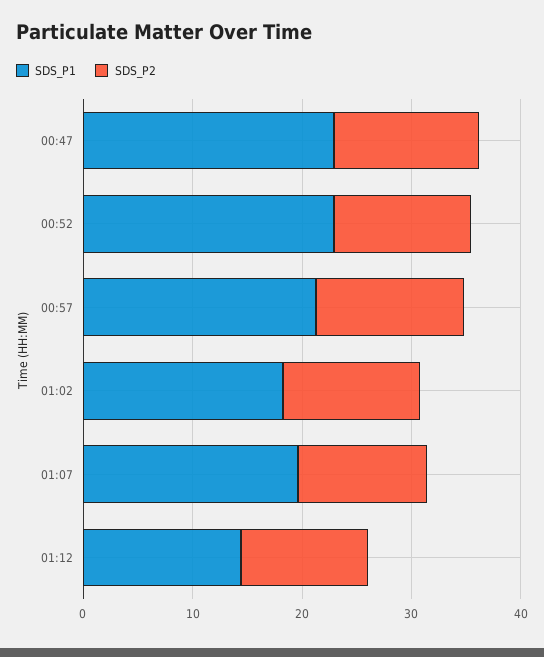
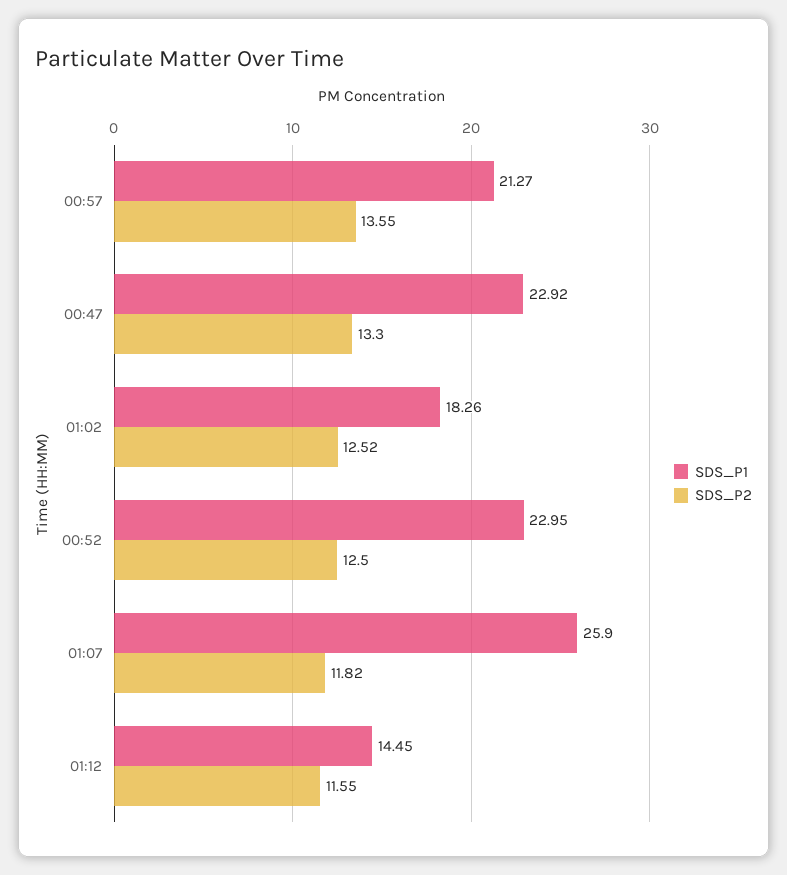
SDS_P1, 01:07: 20 -> 25.9

